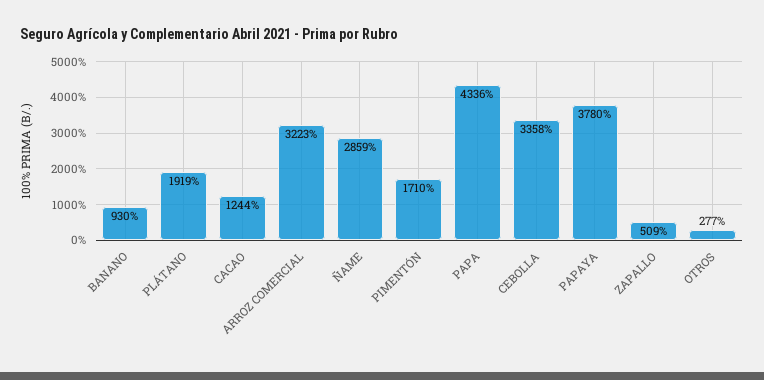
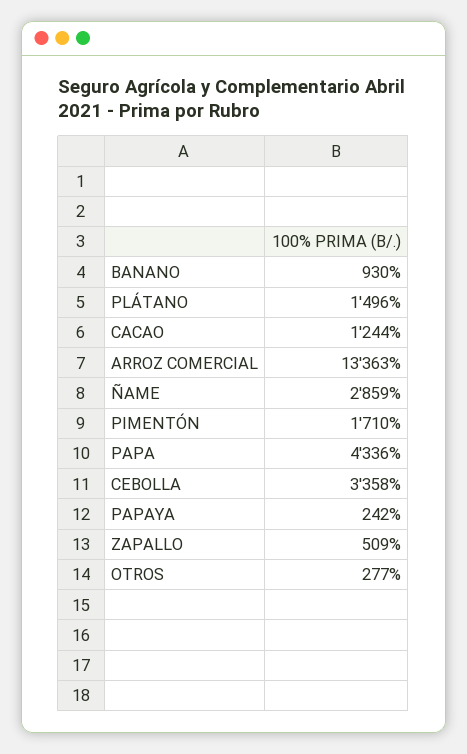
PLÁTANO: 1919 -> 1496
ARROZ COMERCIAL: 3223 -> 13363
PAPAYA: 3780 -> 242

